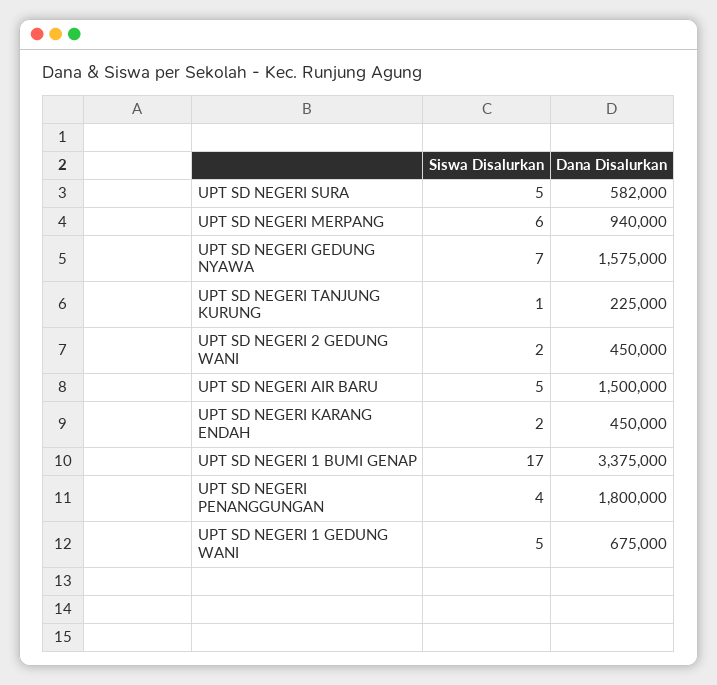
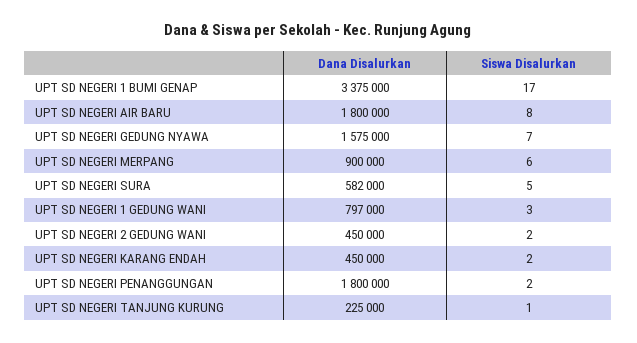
Dana Disalurkan, UPT SD NEGERI MERPANG: 940000 -> 900000
Siswa Disalurkan, UPT SD NEGERI AIR BARU: 5 -> 8
Dana Disalurkan, UPT SD NEGERI AIR BARU: 1500000 -> 1800000
Siswa Disalurkan, UPT SD NEGERI PENANGGUNGAN: 4 -> 2
Siswa Disalurkan, UPT SD NEGERI 1 GEDUNG WANI: 5 -> 3
Dana Disalurkan, UPT SD NEGERI 1 GEDUNG WANI: 675000 -> 797000

